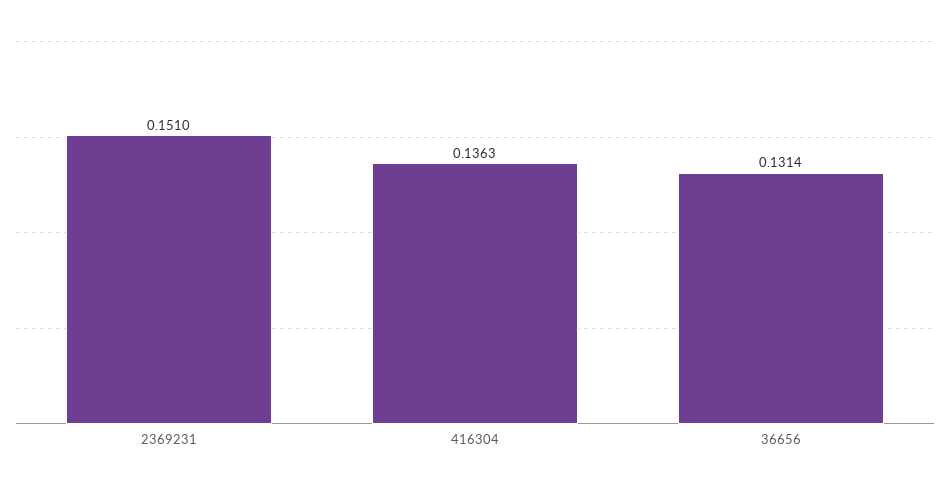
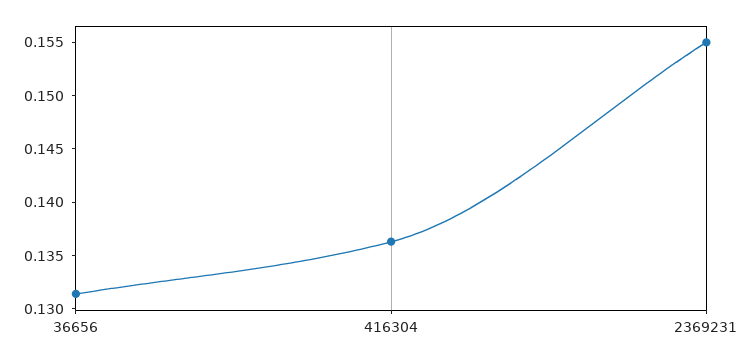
2369231: 0.151 -> 0.155

